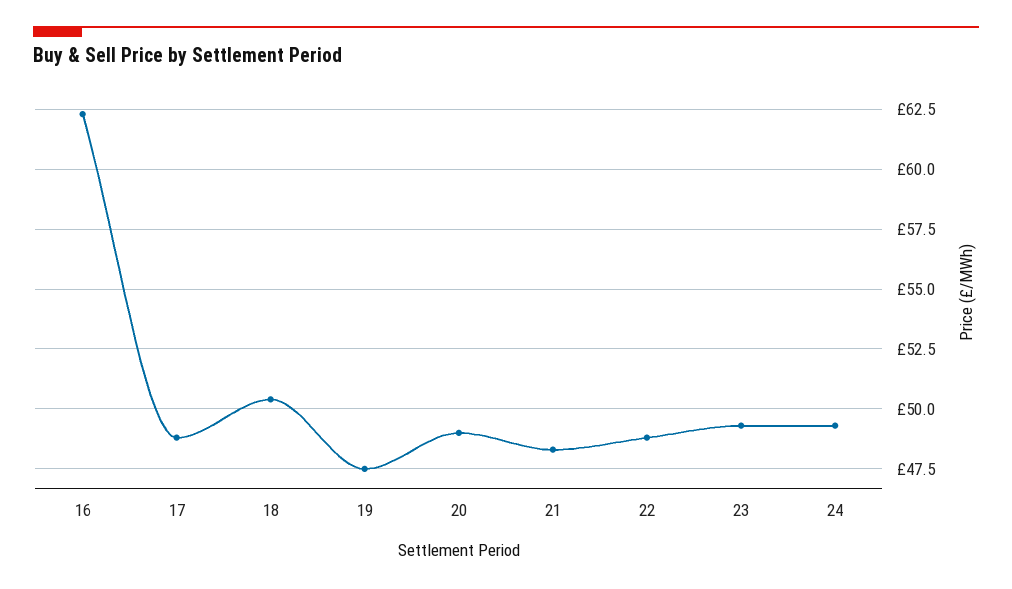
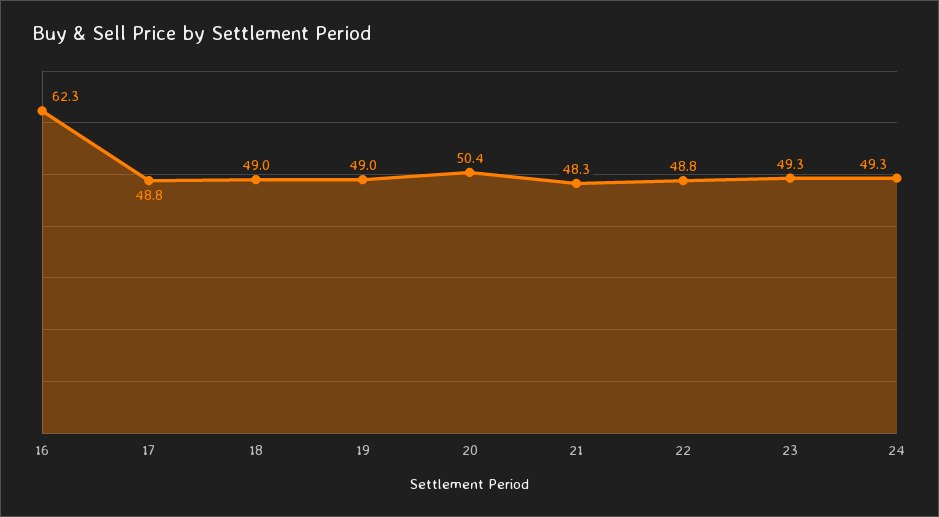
18: 50.5 -> 49
19: 47.5 -> 49
20: 49 -> 50.4

